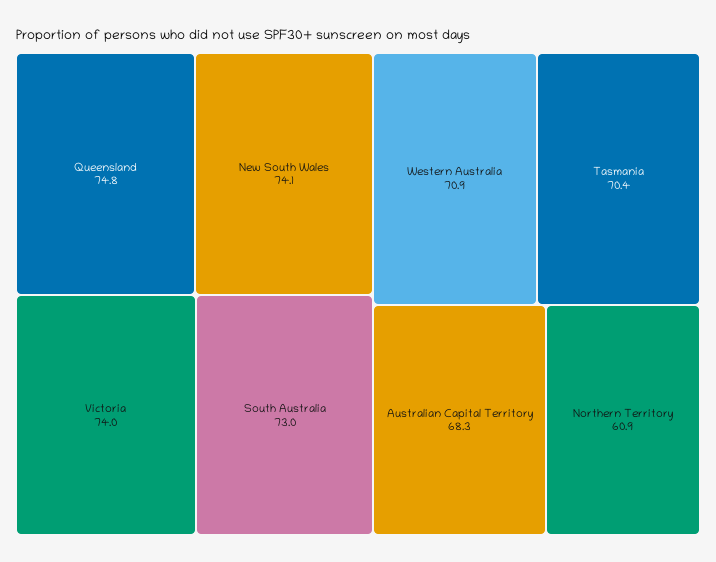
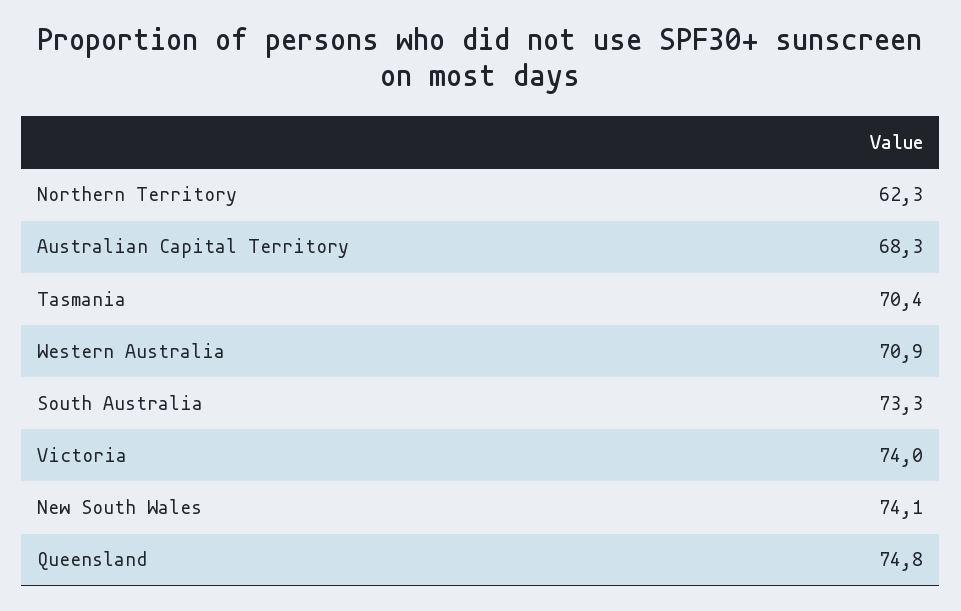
South Australia: 73 -> 73.3
Northern Territory: 60.9 -> 62.3

